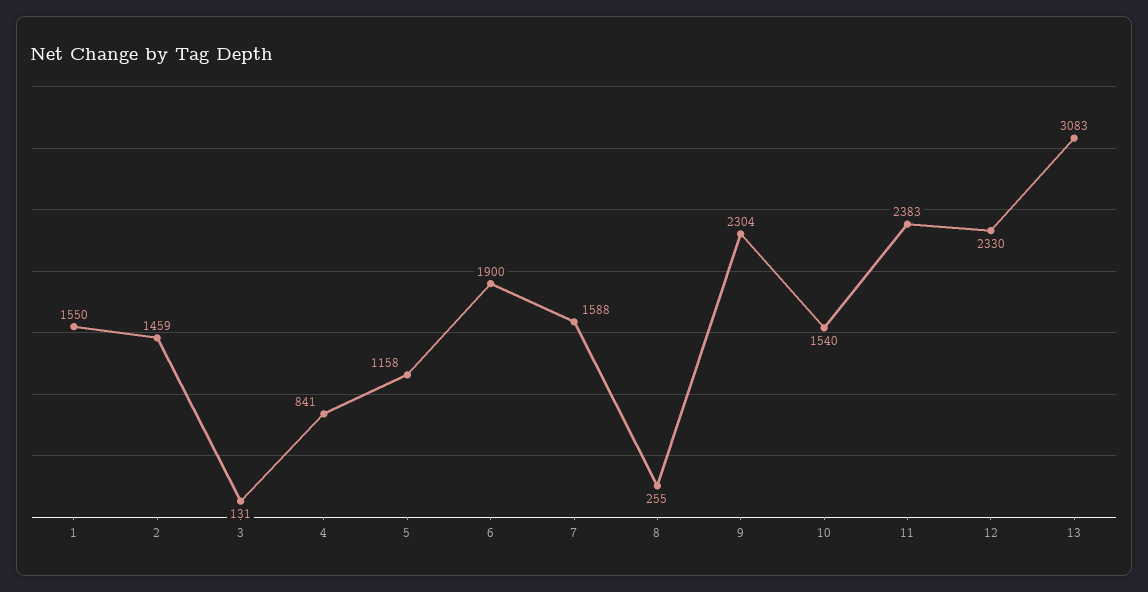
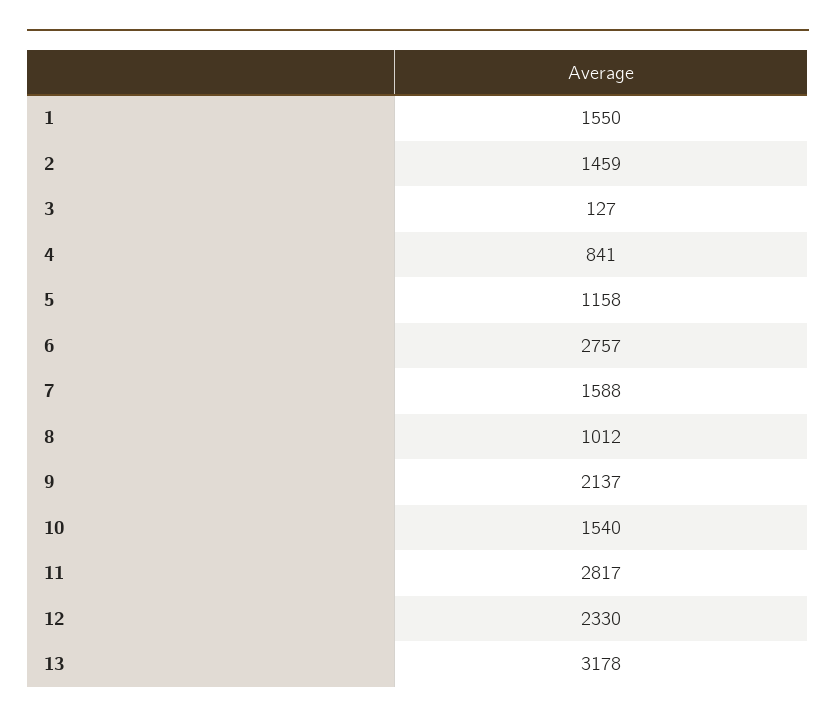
3: 131 -> 127
6: 1900 -> 2757
8: 255 -> 1012
9: 2304 -> 2137
11: 2383 -> 2817
13: 3083 -> 3178

